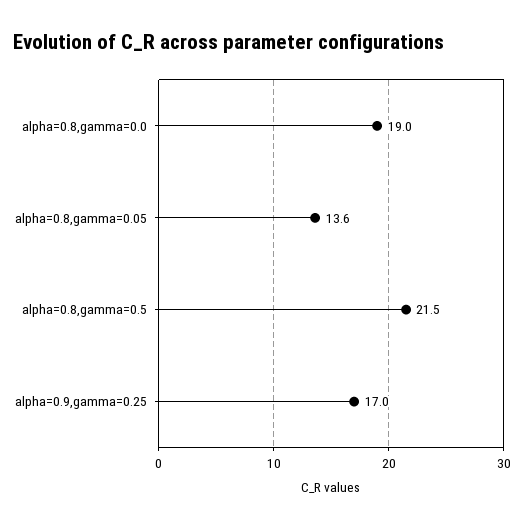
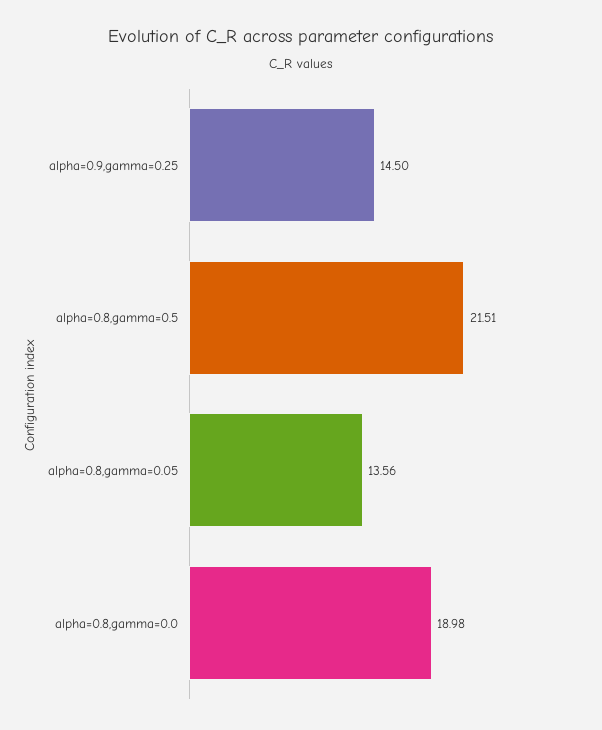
alpha=0.9,gamma=0.25: 17 -> 14.5

